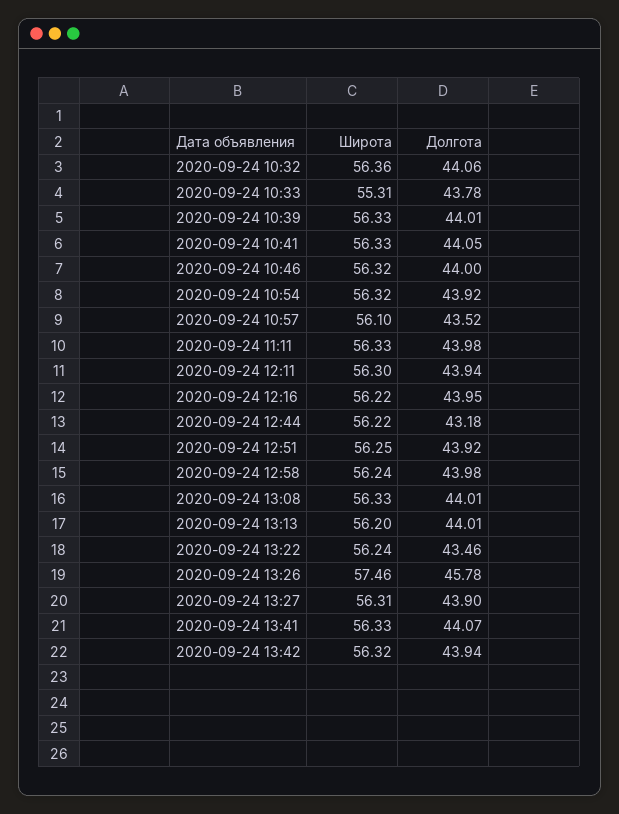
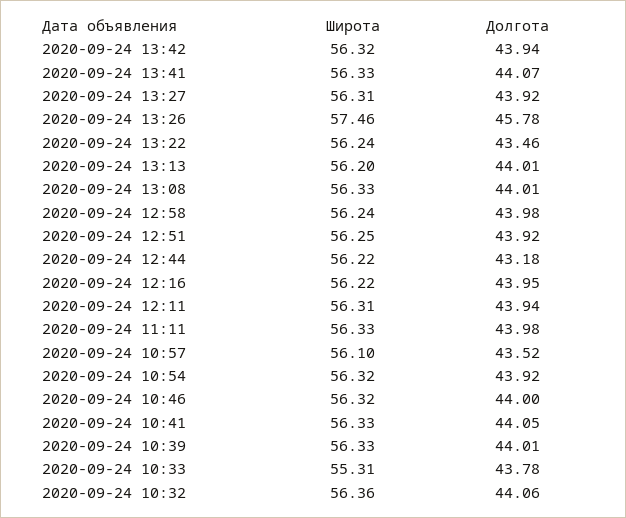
Широта, 2020-09-24 12:11: 56.3 -> 56.31
Долгота, 2020-09-24 13:27: 43.9 -> 43.92

